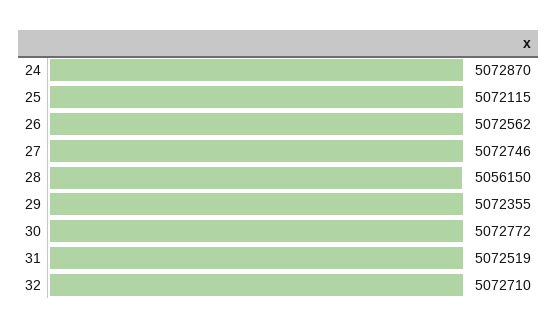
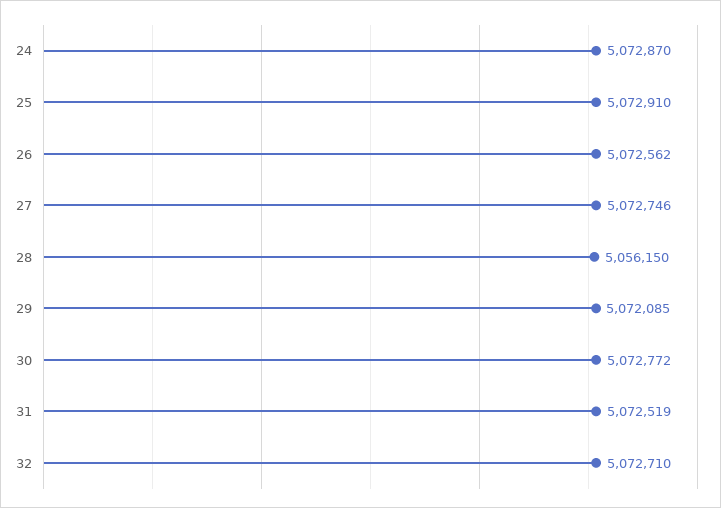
25: 5072115 -> 5072910
29: 5072355 -> 5072085

